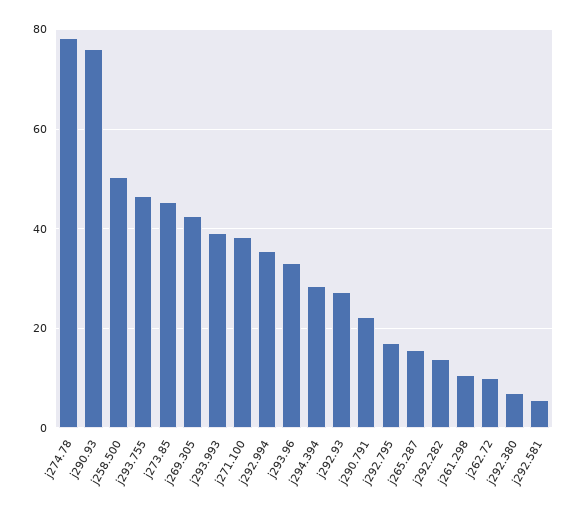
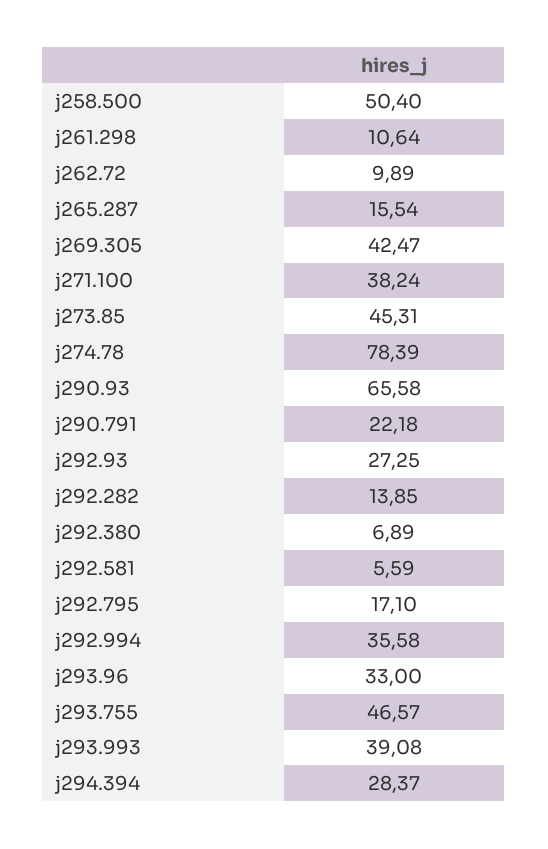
j290.93: 76 -> 65.58

